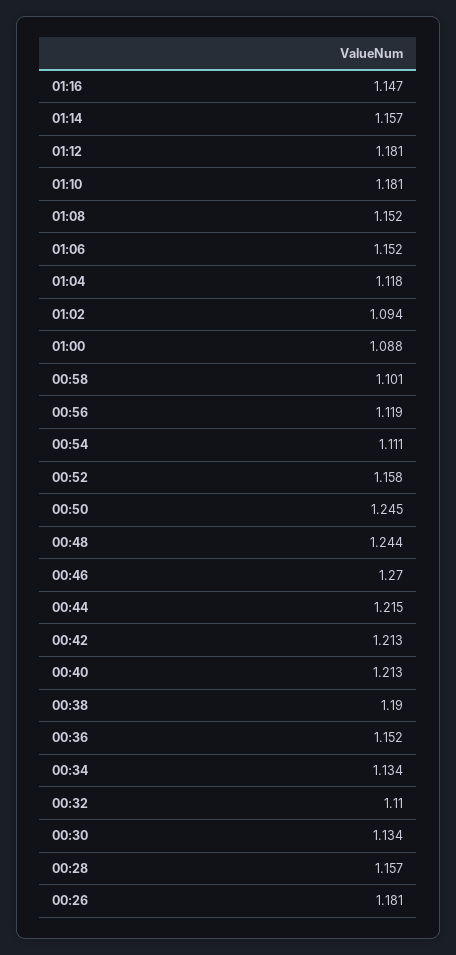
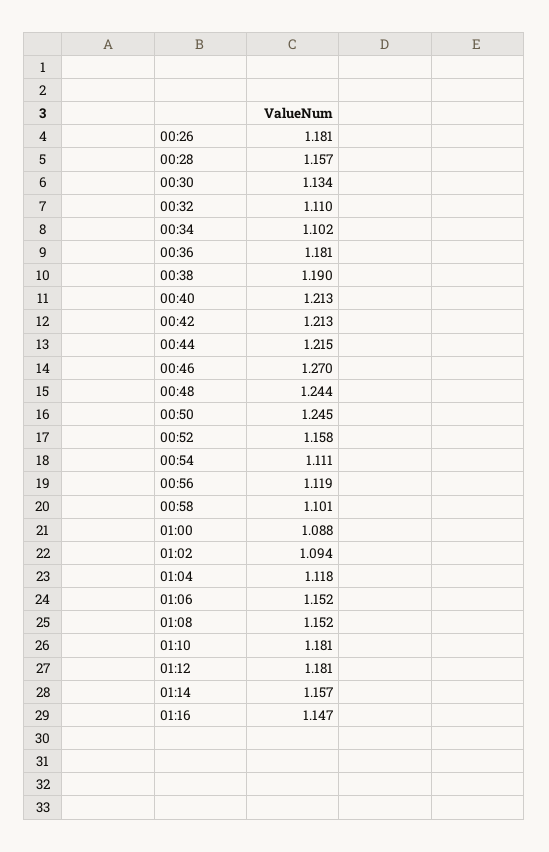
00:36: 1.152 -> 1.181
00:34: 1.134 -> 1.102

